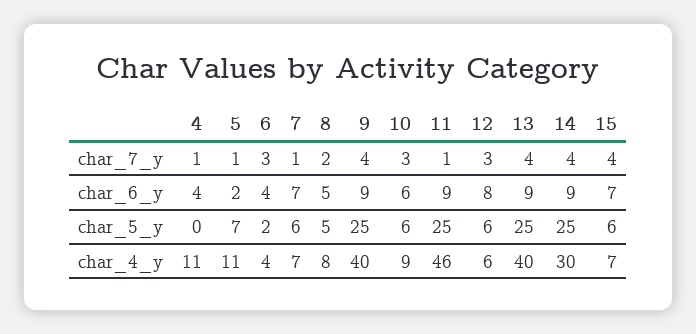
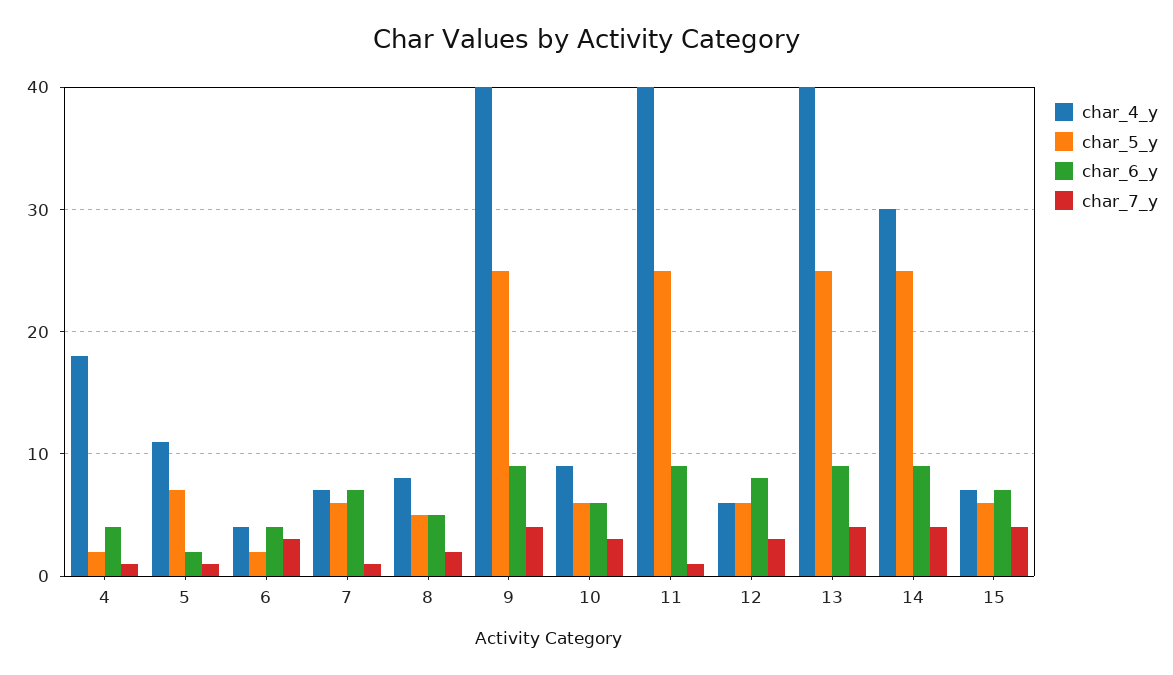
char_5_y, 4: 0 -> 2
char_4_y, 4: 11 -> 18
char_4_y, 11: 46 -> 40

